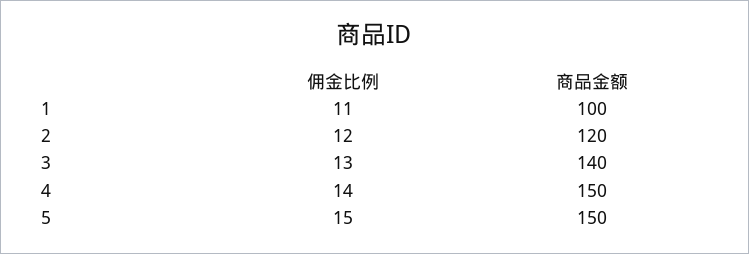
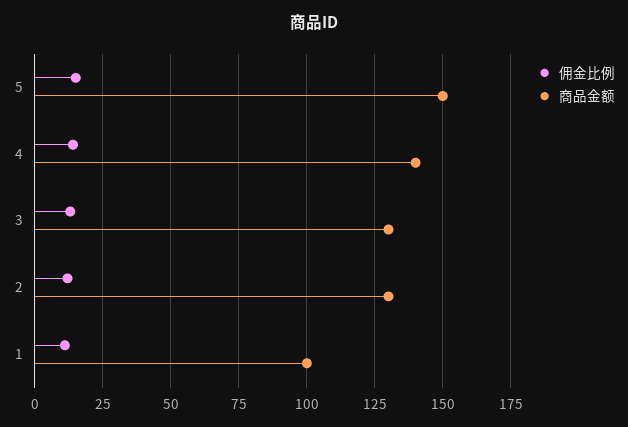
商品金额, 2: 120 -> 130
商品金额, 3: 140 -> 130
商品金额, 4: 150 -> 140

